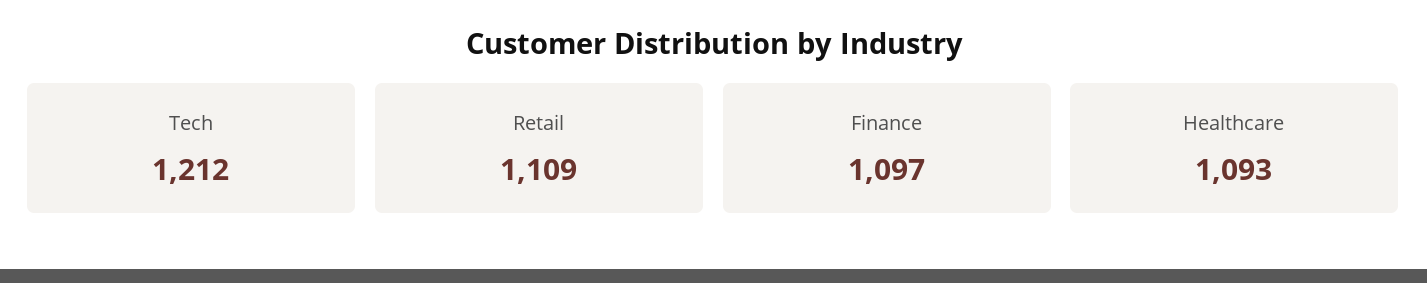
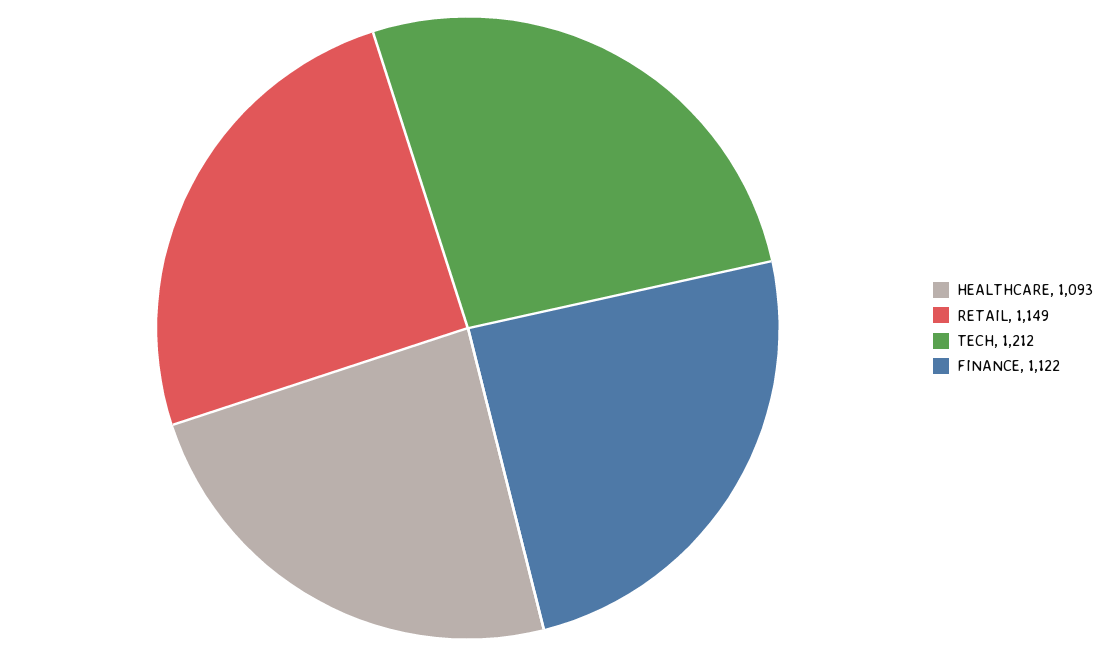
Retail: 1109 -> 1149
Finance: 1097 -> 1122

